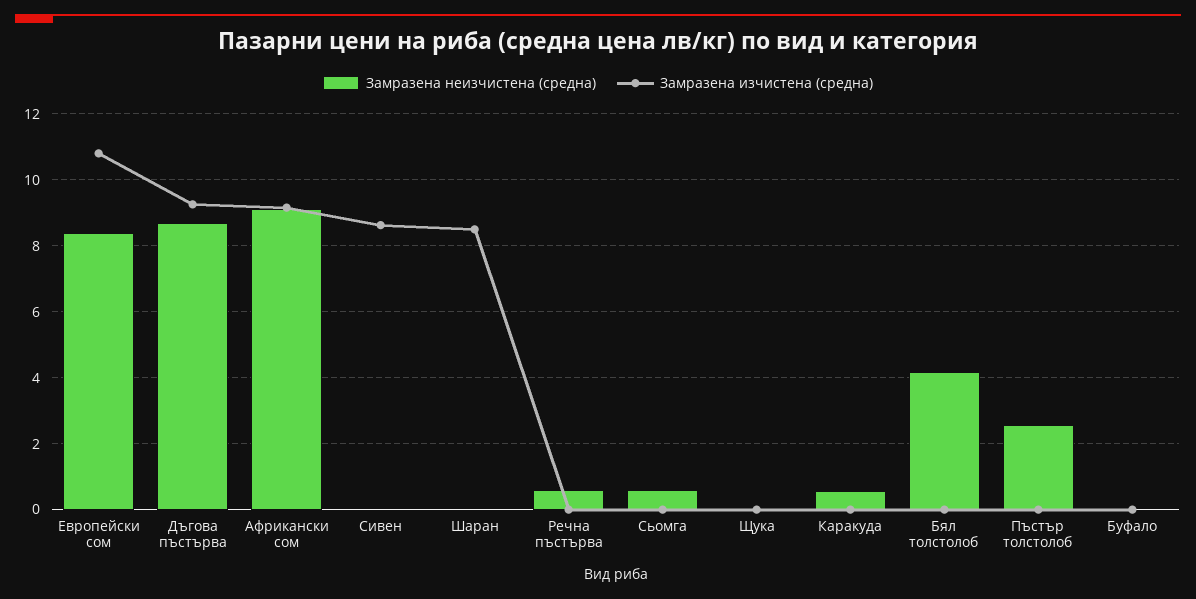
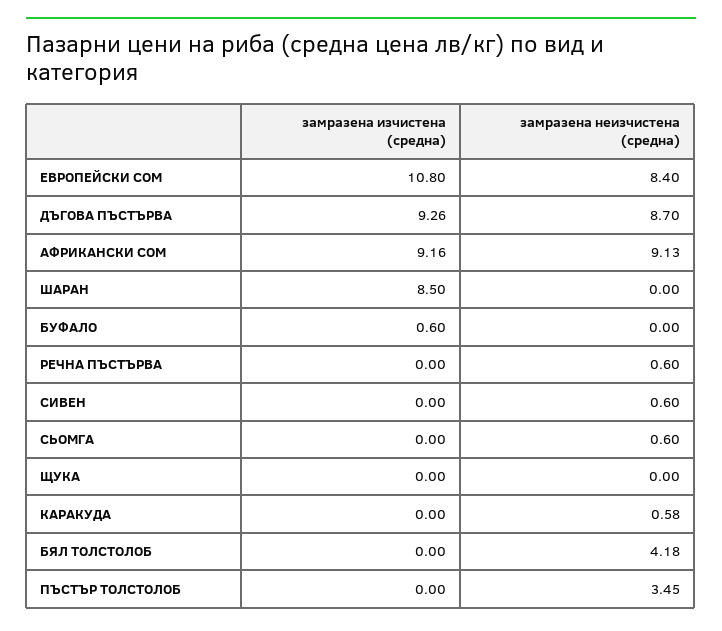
Замразена неизчистена (средна), Сивен: 0 -> 0.6
Замразена изчистена (средна), Сивен: 8.6 -> 0
Замразена неизчистена (средна), Пъстър толстолоб: 2.6 -> 3.45
Замразена изчистена (средна), Буфало: 0 -> 0.6

